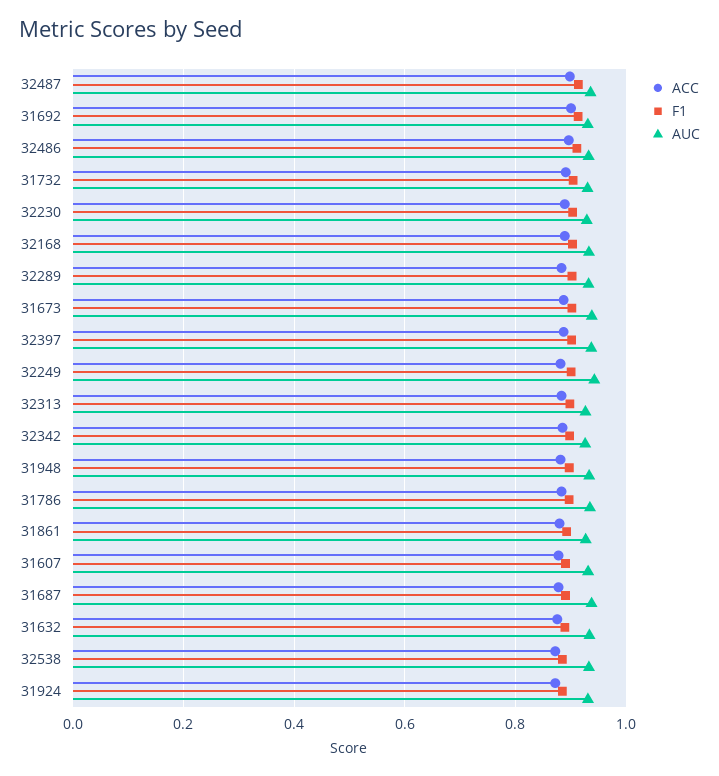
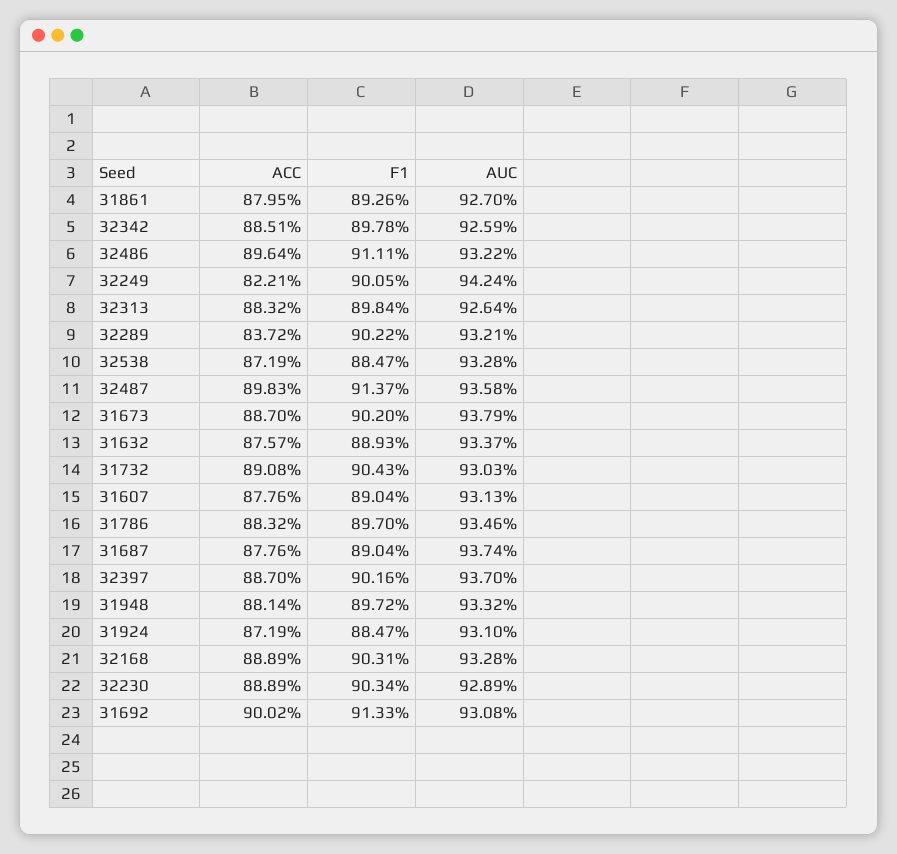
ACC, 32289: 0.88 -> 0.8372
ACC, 32249: 0.88 -> 0.8221

